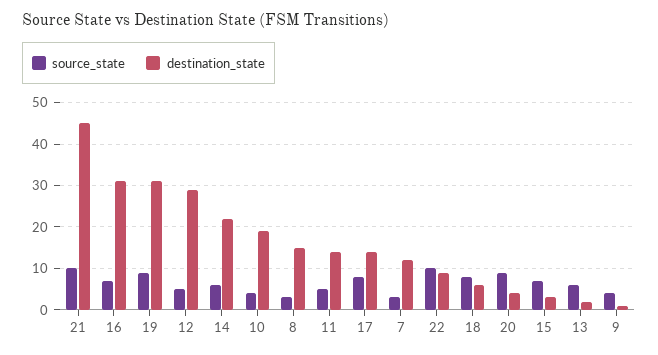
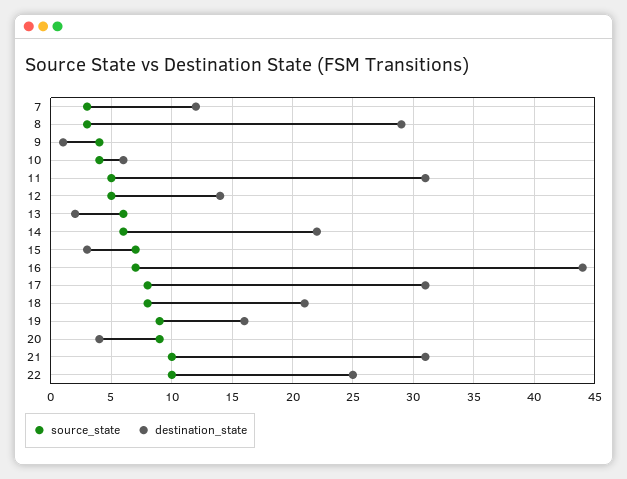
destination_state, 21: 45 -> 31
destination_state, 16: 30 -> 44
destination_state, 19: 30 -> 16
destination_state, 12: 30 -> 14
destination_state, 10: 20 -> 6
destination_state, 8: 15 -> 29
destination_state, 11: 15 -> 31
destination_state, 17: 15 -> 31
destination_state, 22: 10 -> 25
destination_state, 18: 5 -> 21

